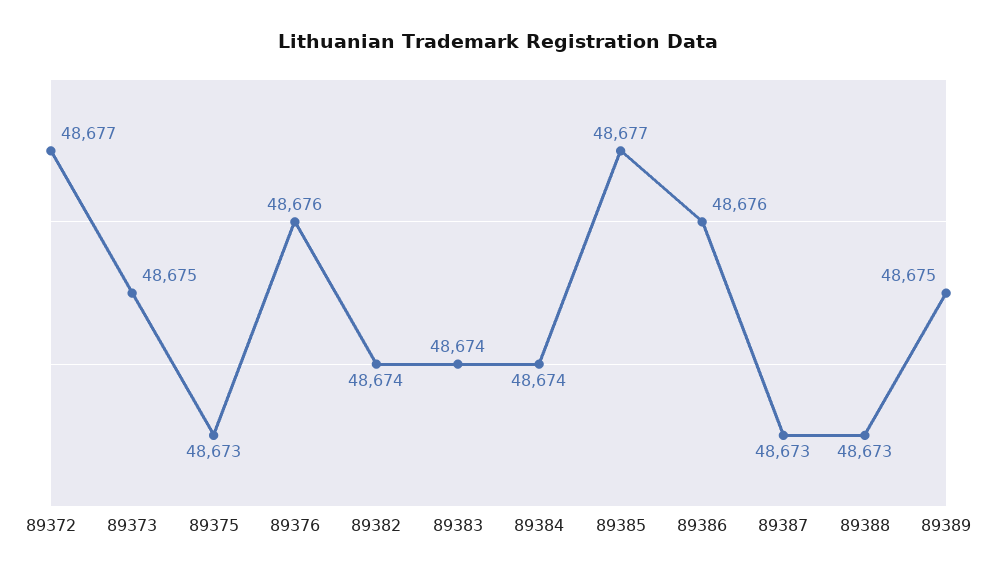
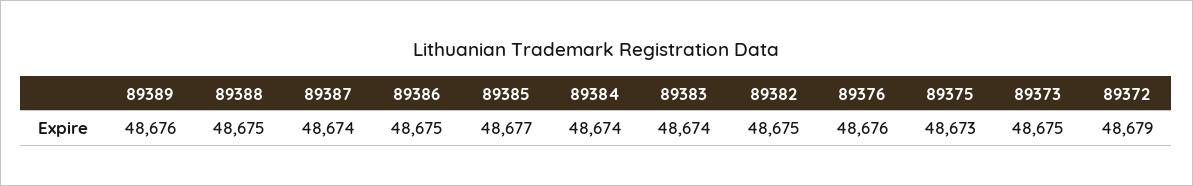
89372: 48677 -> 48679
89382: 48674 -> 48675
89386: 48676 -> 48675
89387: 48673 -> 48674
89388: 48673 -> 48675
89389: 48675 -> 48676

